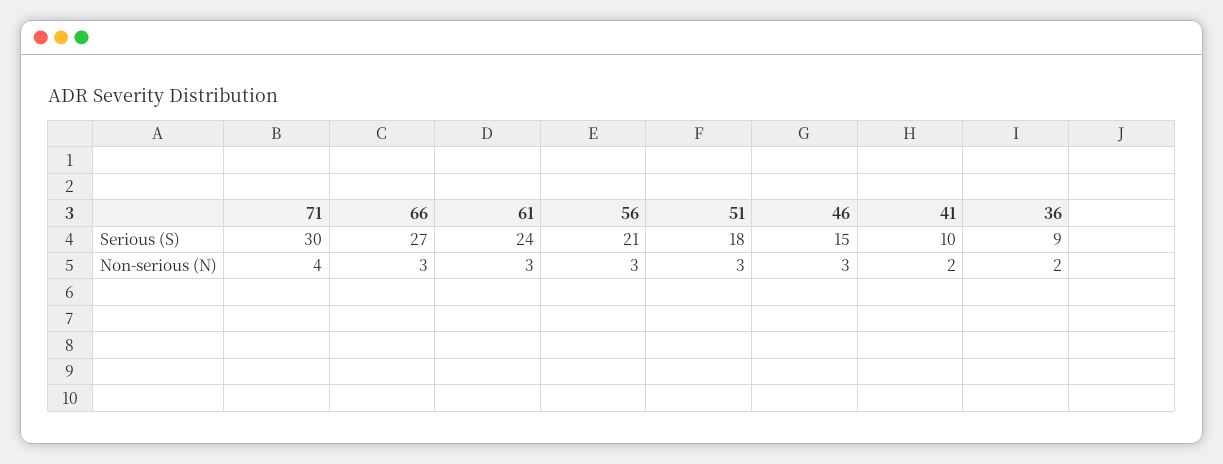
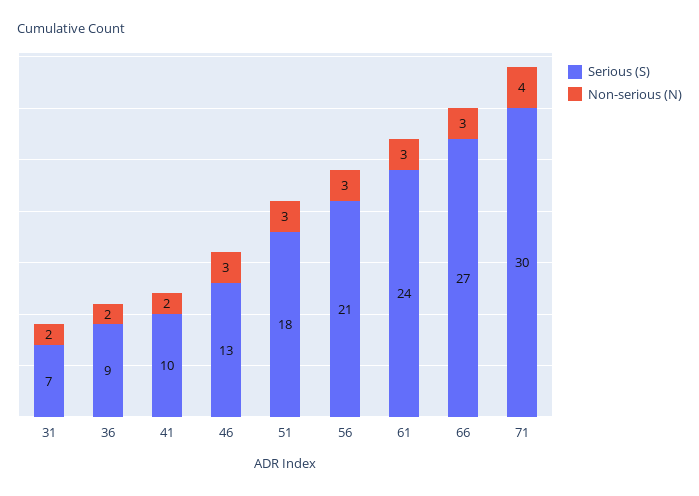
Serious (S), 46: 15 -> 13
Serious (S), 31: none -> 7
Non-serious (N), 31: none -> 2

